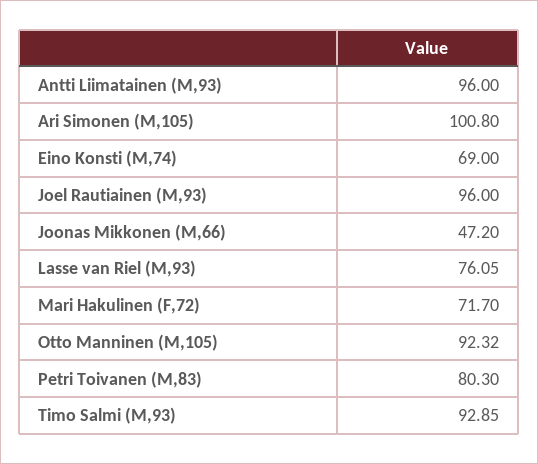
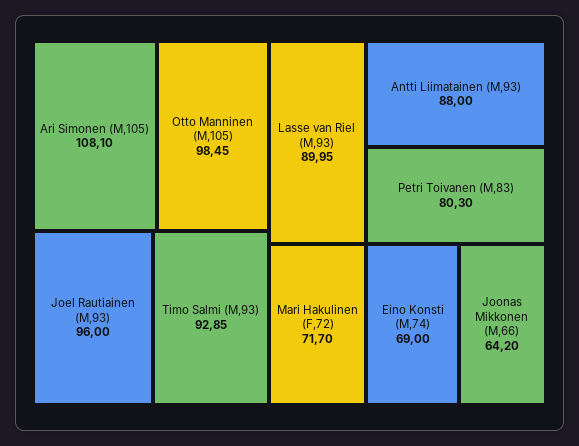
Antti Liimatainen (M,93): 96 -> 88
Ari Simonen (M,105): 100.8 -> 108.1
Joonas Mikkonen (M,66): 47.2 -> 64.2
Lasse van Riel (M,93): 76.05 -> 89.95
Otto Manninen (M,105): 92.32 -> 98.45

